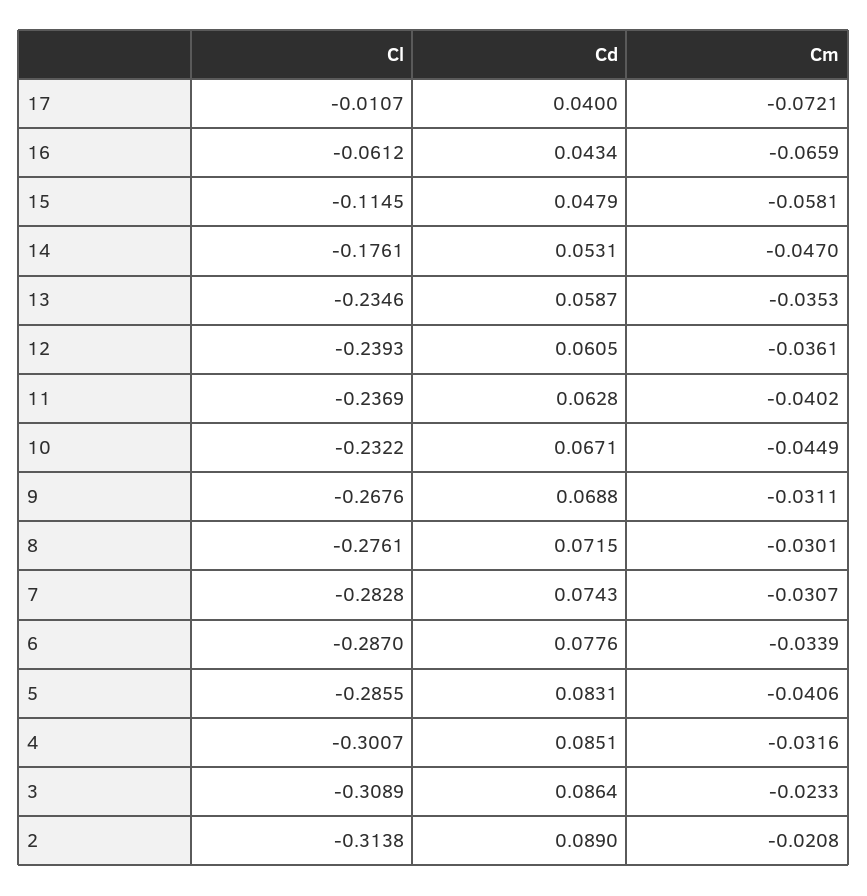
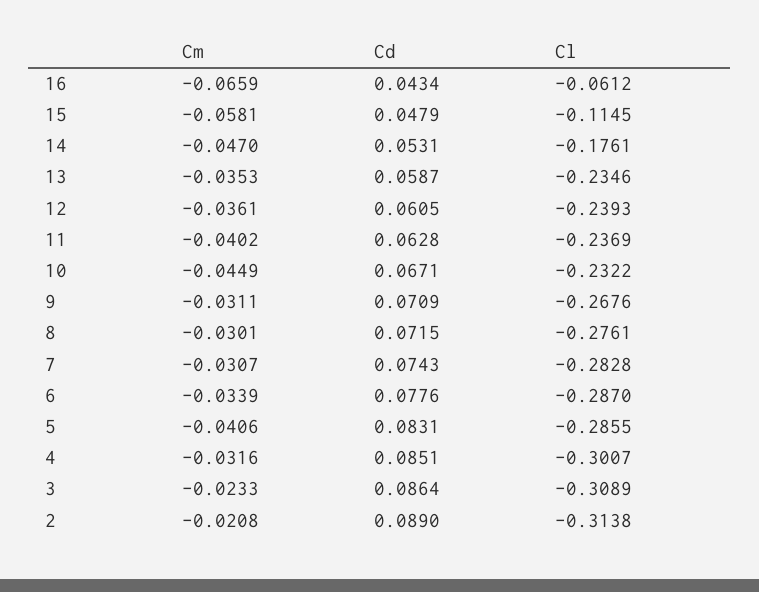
Cl, 17: -0.0107 -> none
Cd, 17: 0.04 -> none
Cm, 17: -0.0721 -> none
Cd, 9: 0.0688 -> 0.0709

